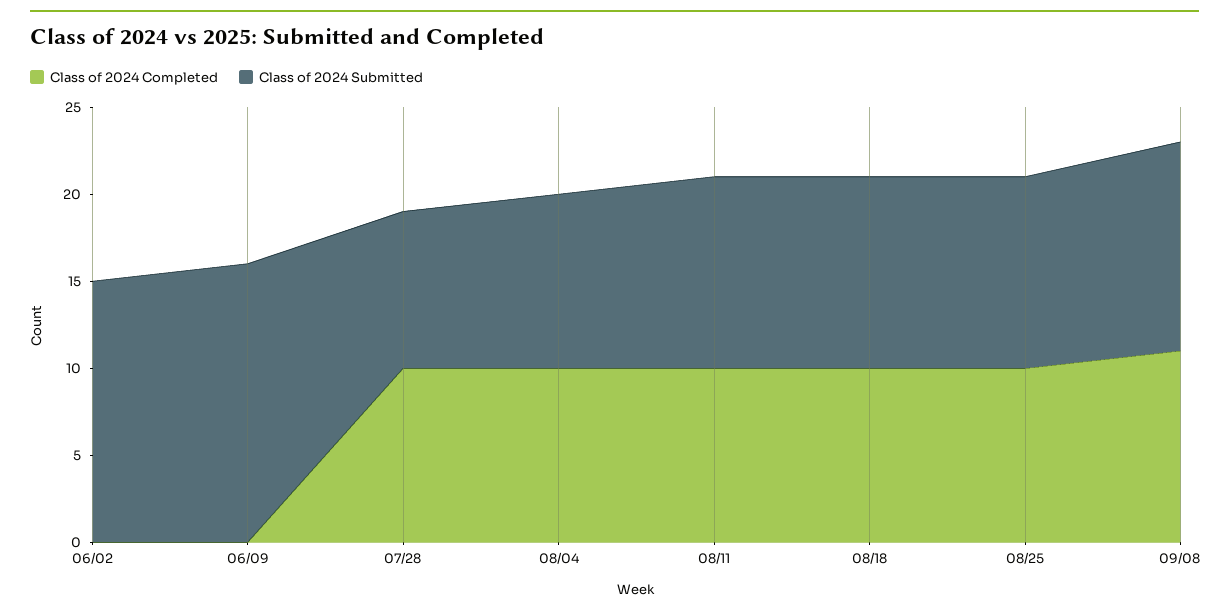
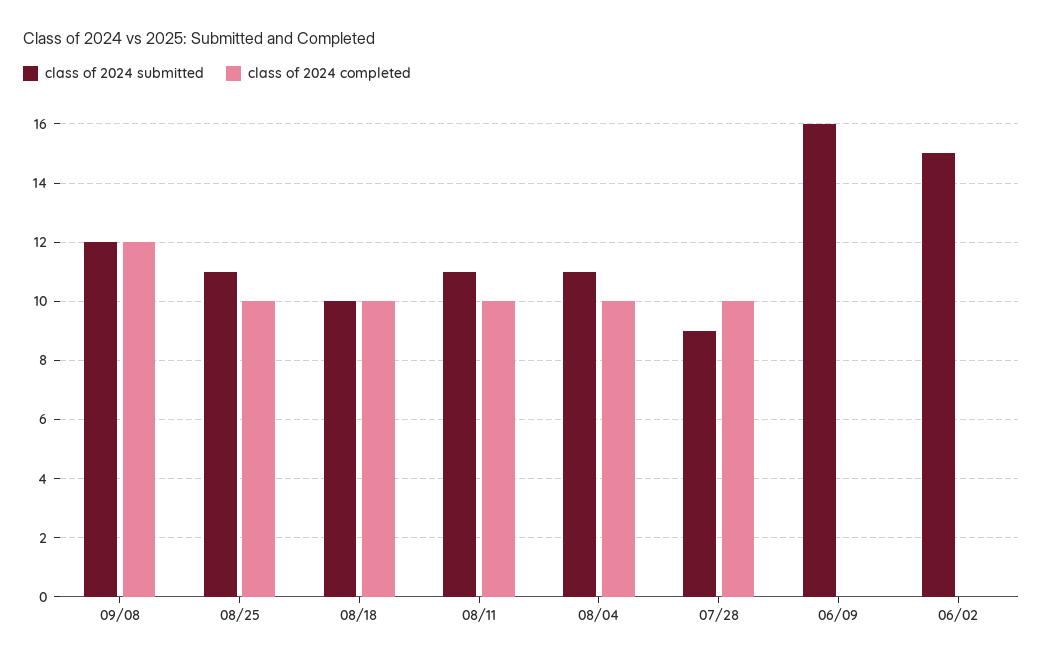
Class of 2024 Submitted, 08/04: 10 -> 11
Class of 2024 Submitted, 08/18: 11 -> 10
Class of 2024 Completed, 09/08: 11 -> 12

